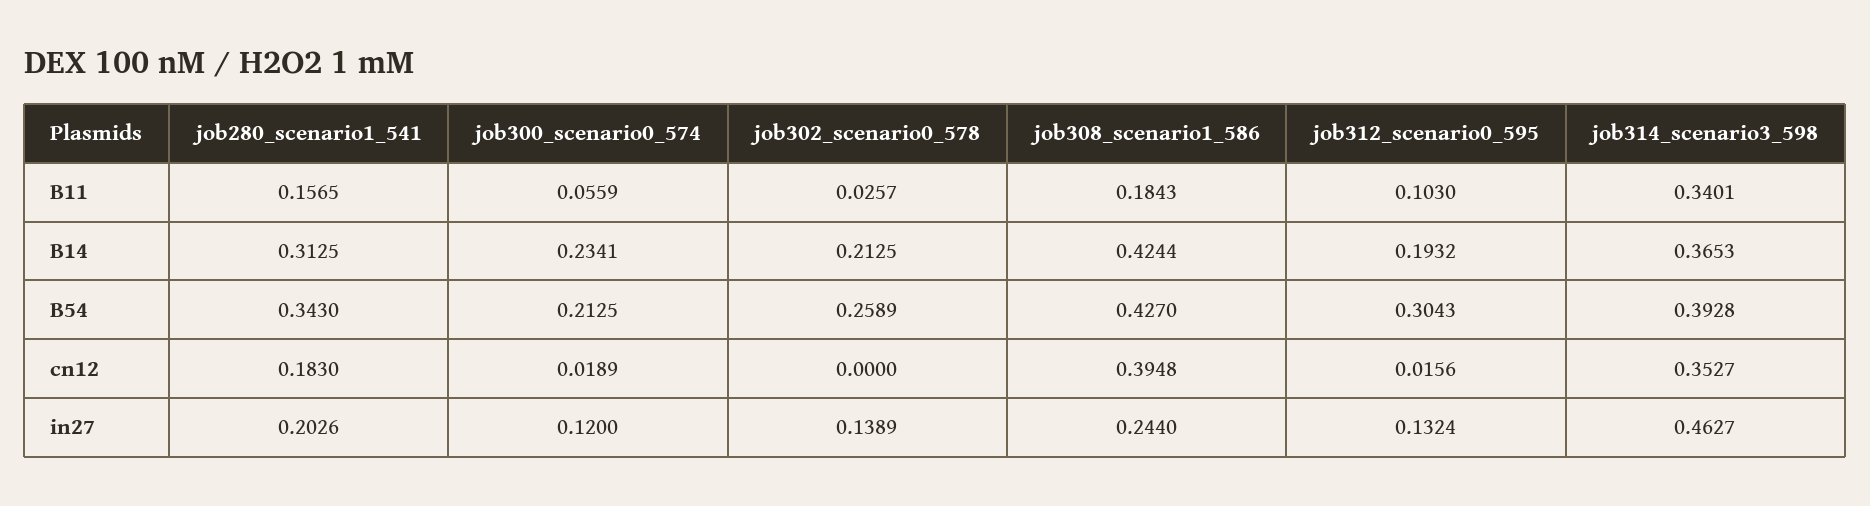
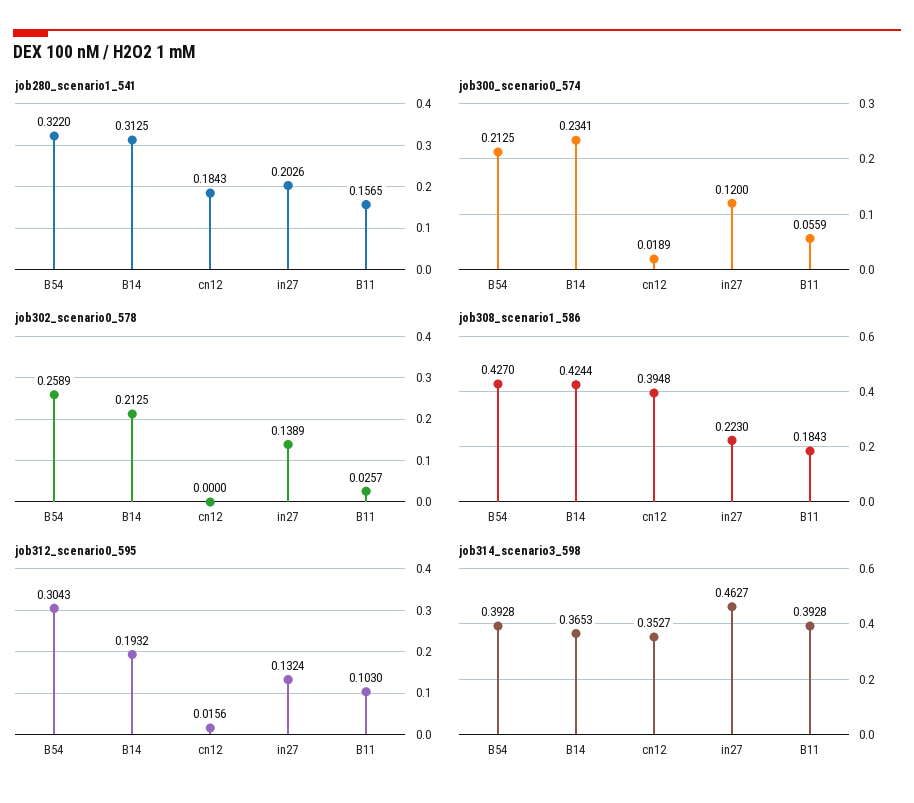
job314_scenario3_598, B11: 0.3401 -> 0.3928
job280_scenario1_541, B54: 0.343 -> 0.322
job280_scenario1_541, cn12: 0.183 -> 0.1843
job308_scenario1_586, in27: 0.244 -> 0.223

